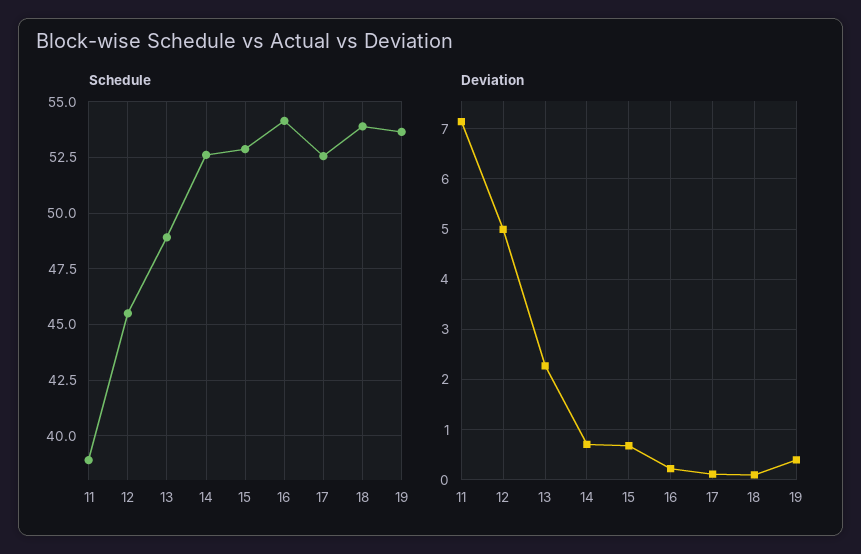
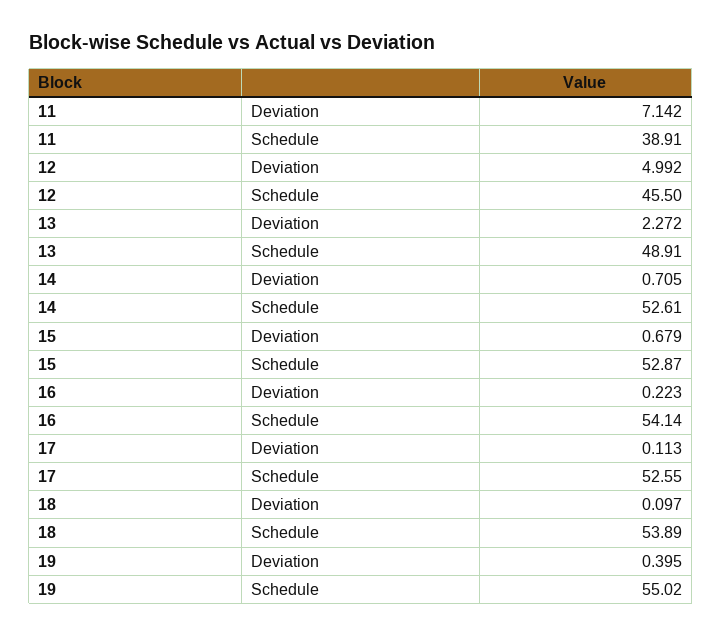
Schedule, 19: 53.5 -> 55.02

